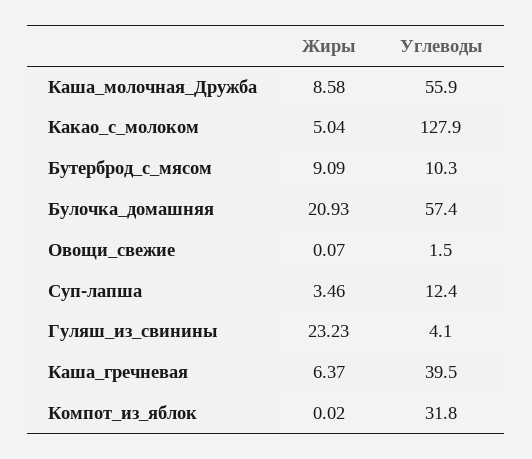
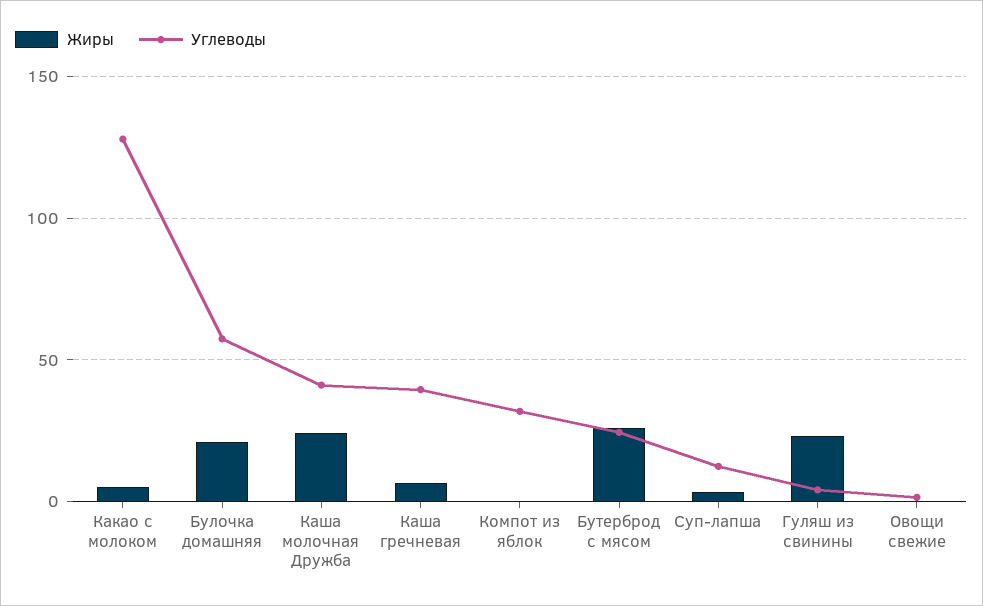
Жиры, Каша_молочная_Дружба: 8.58 -> 25
Углеводы, Каша_молочная_Дружба: 55.9 -> 40
Жиры, Бутерброд_с_мясом: 9.09 -> 25
Углеводы, Бутерброд_с_мясом: 10.3 -> 25

